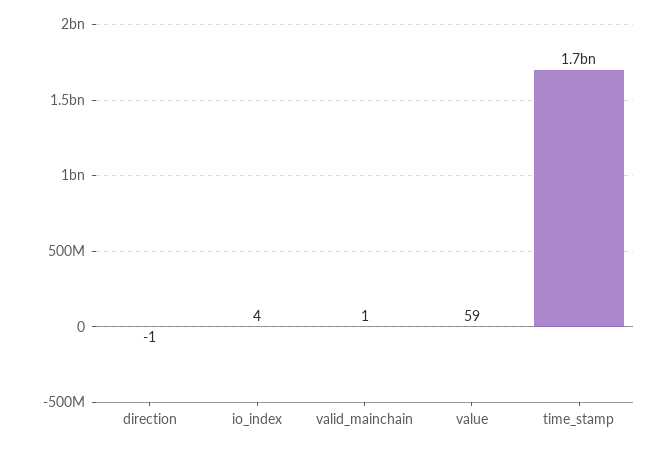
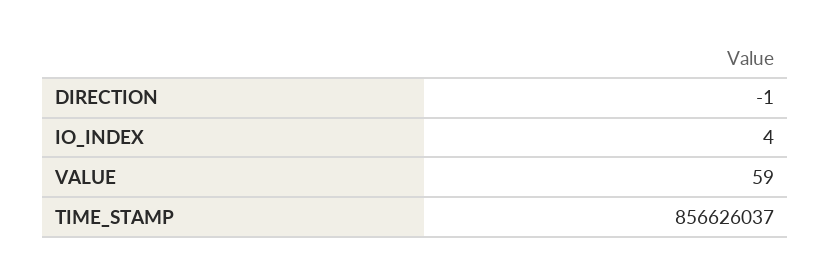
valid_mainchain: 1 -> none
time_stamp: 1700000000 -> 856626037

